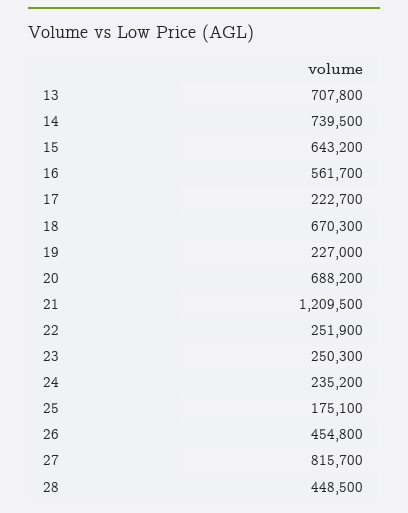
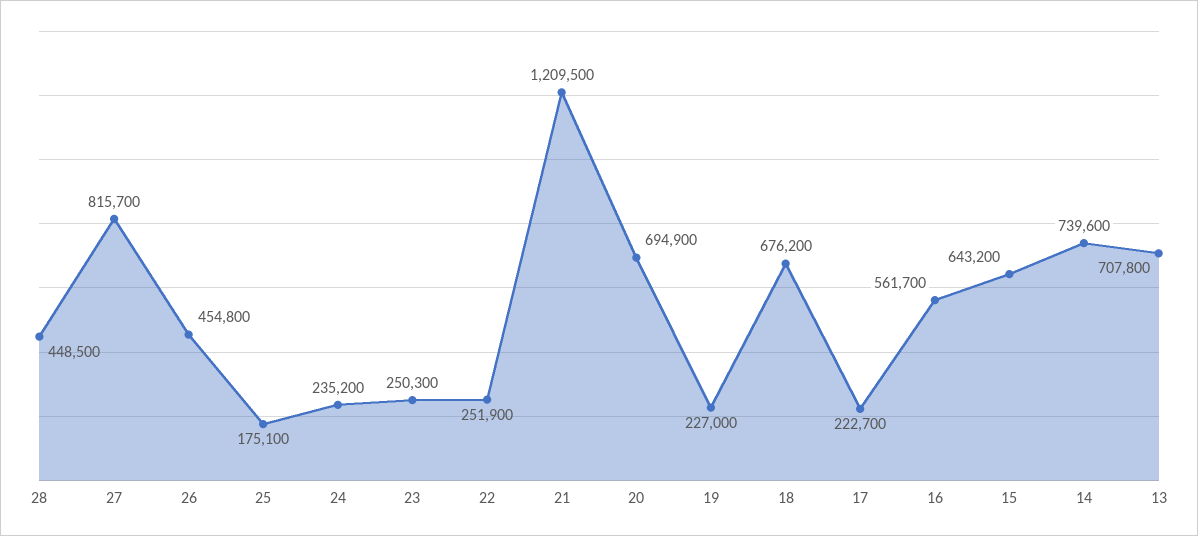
14: 739500 -> 739600
18: 670300 -> 676200
20: 688200 -> 694900

